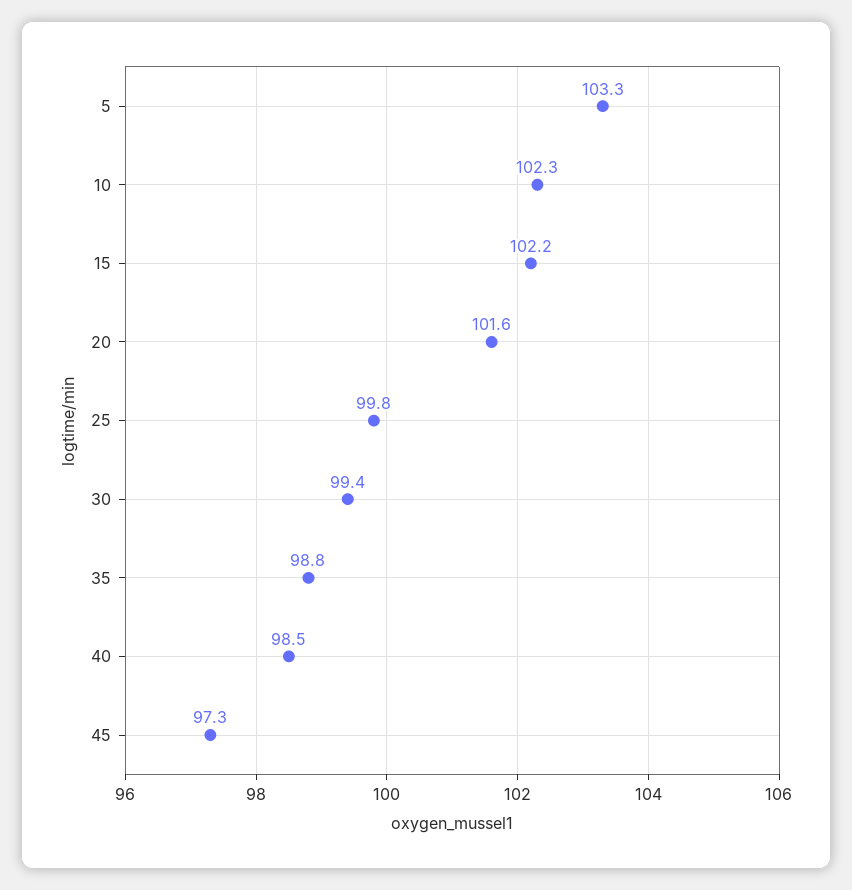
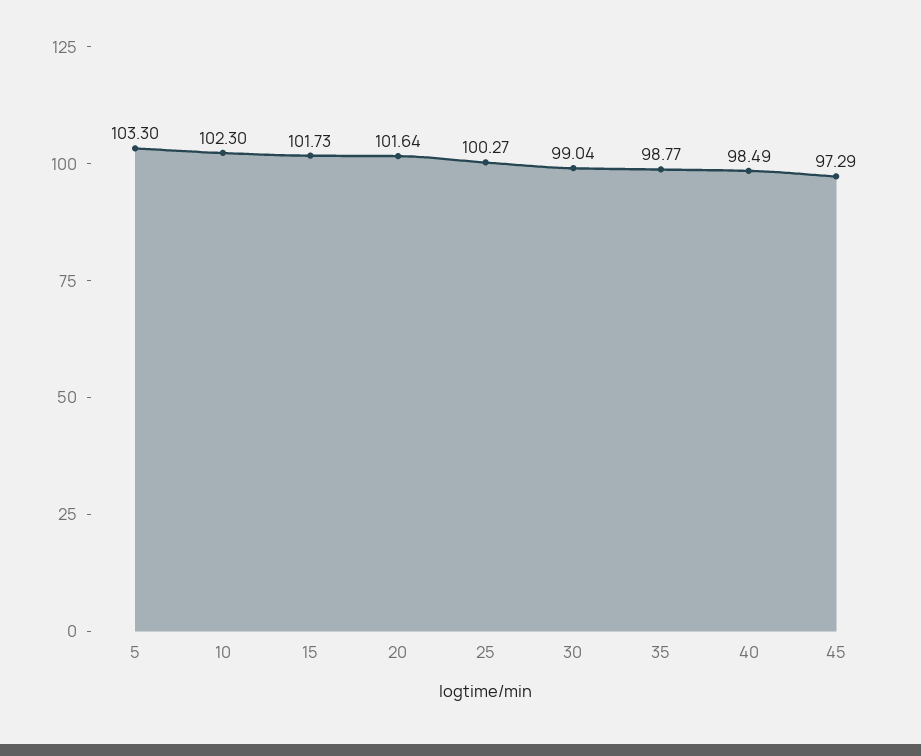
15: 102.2 -> 101.73
25: 99.8 -> 100.27
30: 99.4 -> 99.04

